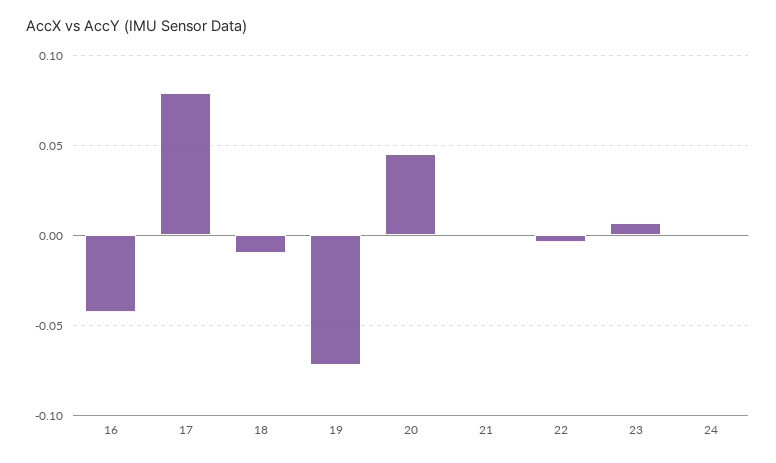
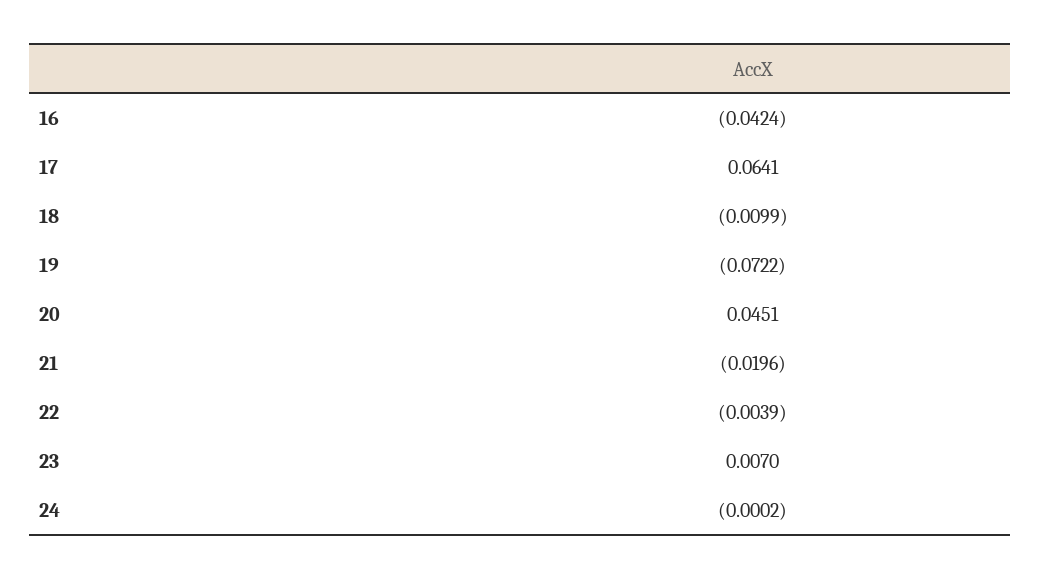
17: 0.08 -> 0.0641
21: 0 -> -0.0196

